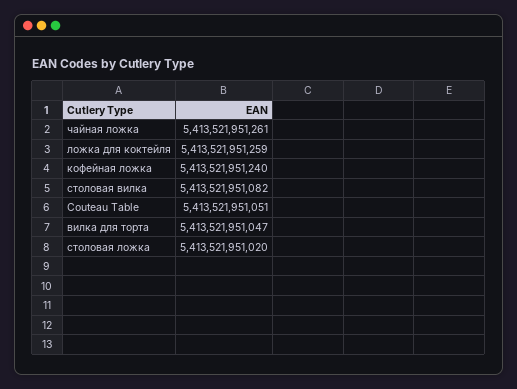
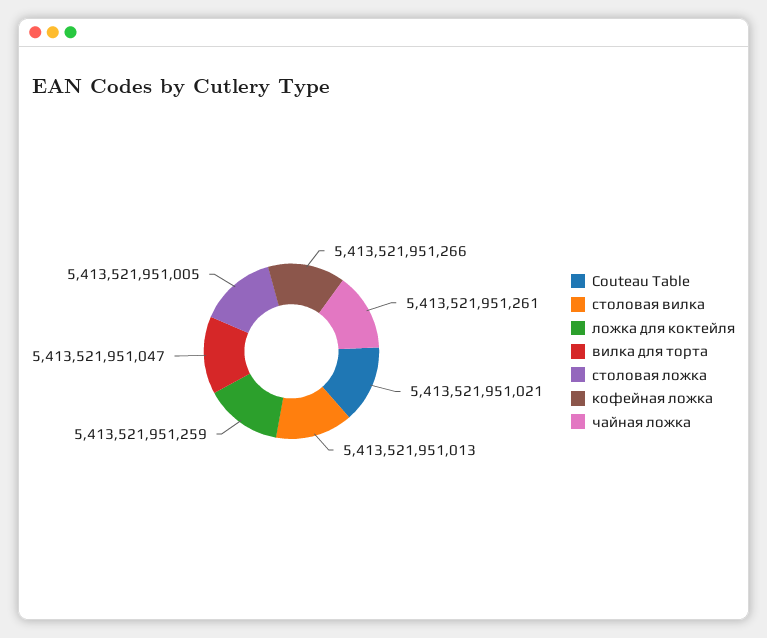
кофейная ложка: 5413521951240 -> 5413521951266
столовая вилка: 5413521951082 -> 5413521951013
Couteau Table: 5413521951051 -> 5413521951021
столовая ложка: 5413521951020 -> 5413521951005

